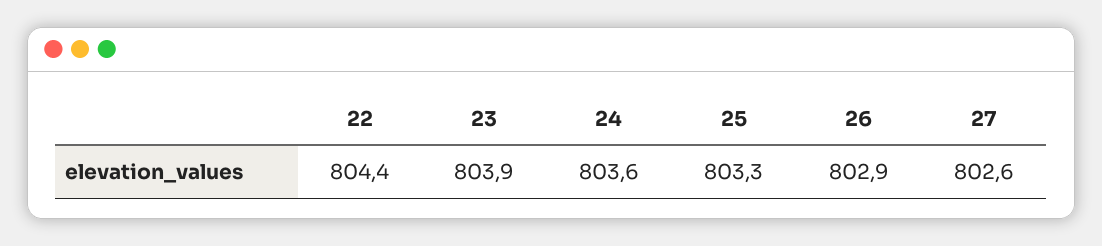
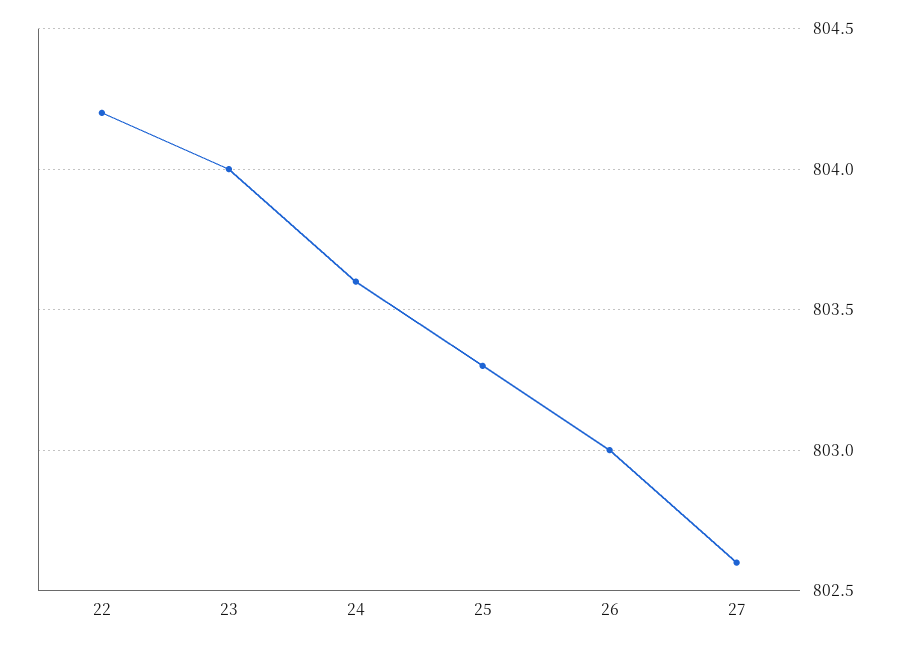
22: 804.4 -> 804.2
23: 803.9 -> 804
26: 802.9 -> 803

